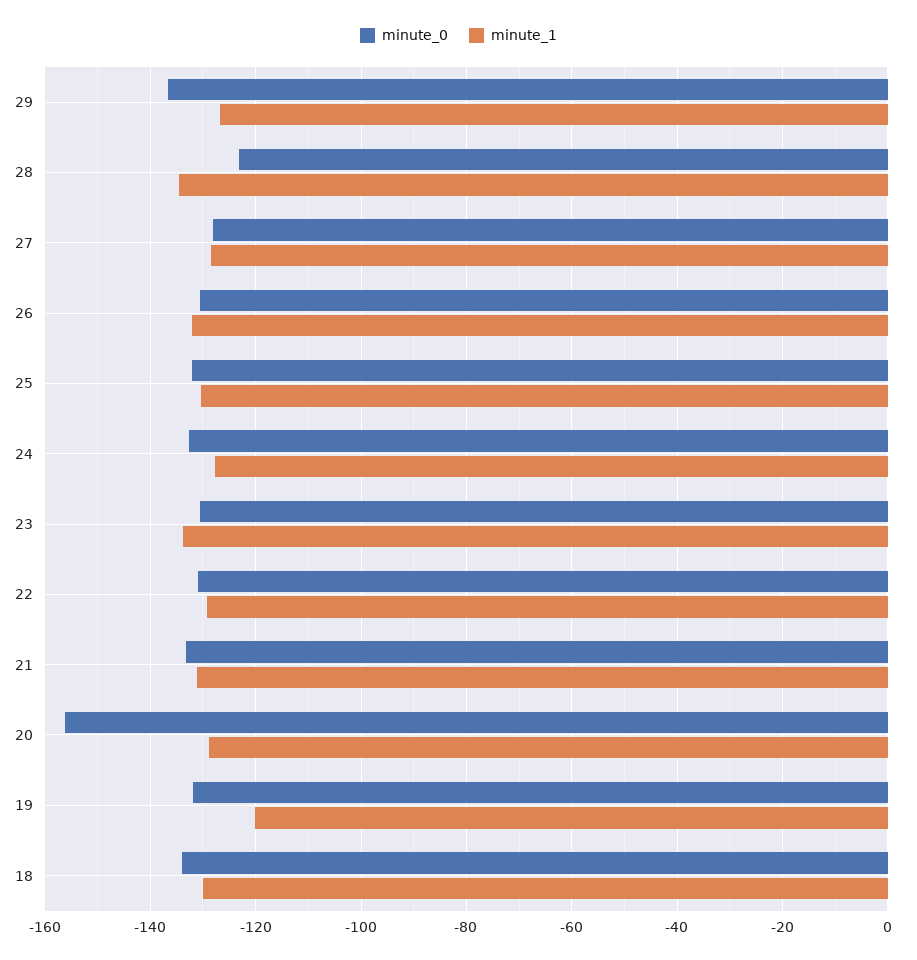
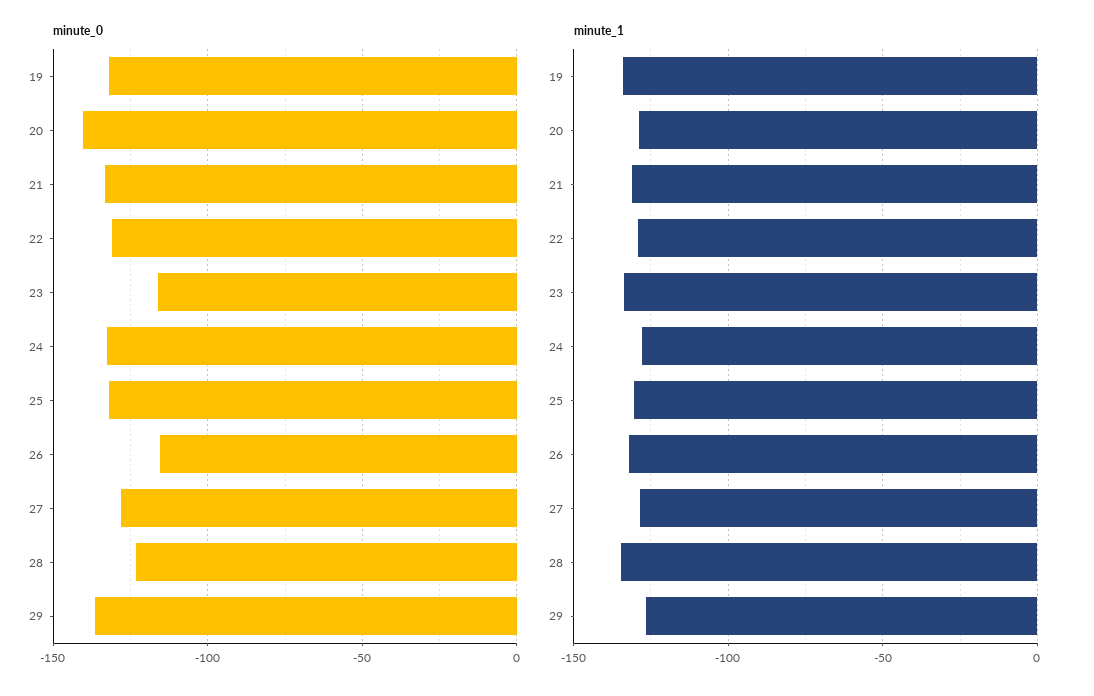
minute_0, 26: -130 -> -115
minute_0, 23: -130 -> -115
minute_0, 20: -156 -> -140
minute_1, 19: -120 -> -135
minute_0, 18: -134 -> none
minute_1, 18: -130 -> none

